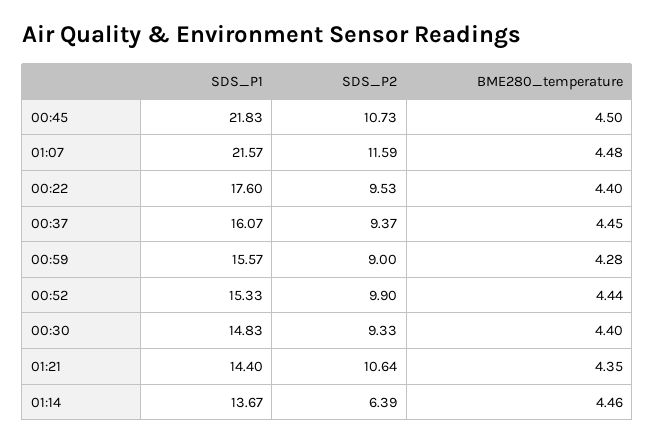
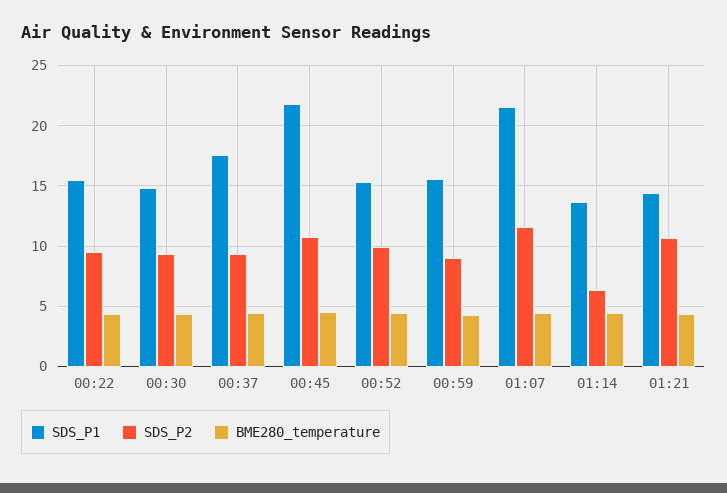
SDS_P1, 00:22: 17.6 -> 15.5
SDS_P1, 00:37: 16.07 -> 17.5

